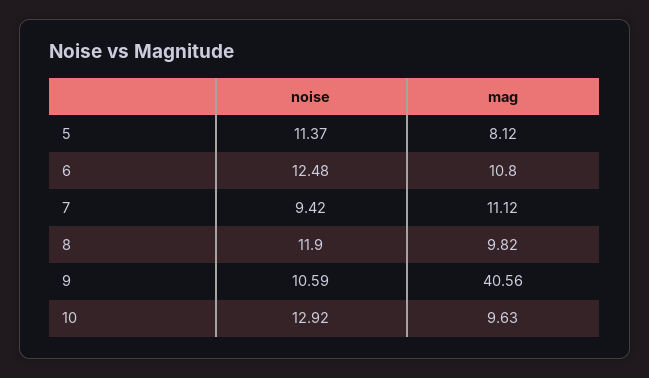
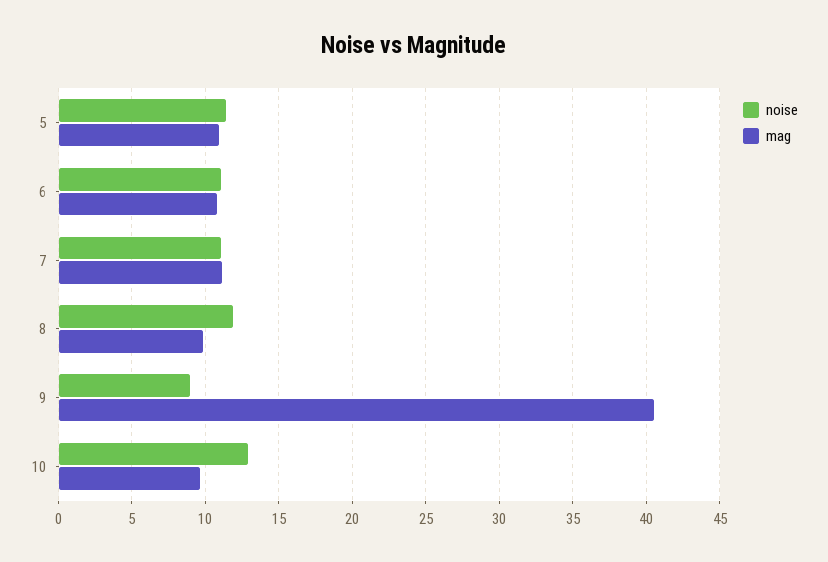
mag, 5: 8.12 -> 11
noise, 6: 12.48 -> 11
noise, 7: 9.42 -> 11
noise, 9: 10.59 -> 9

